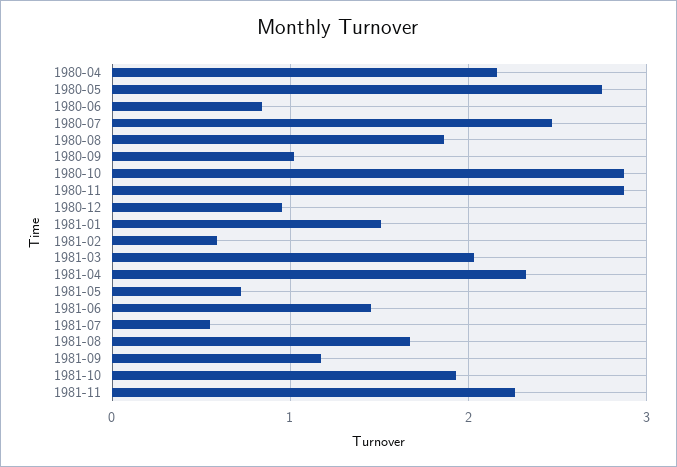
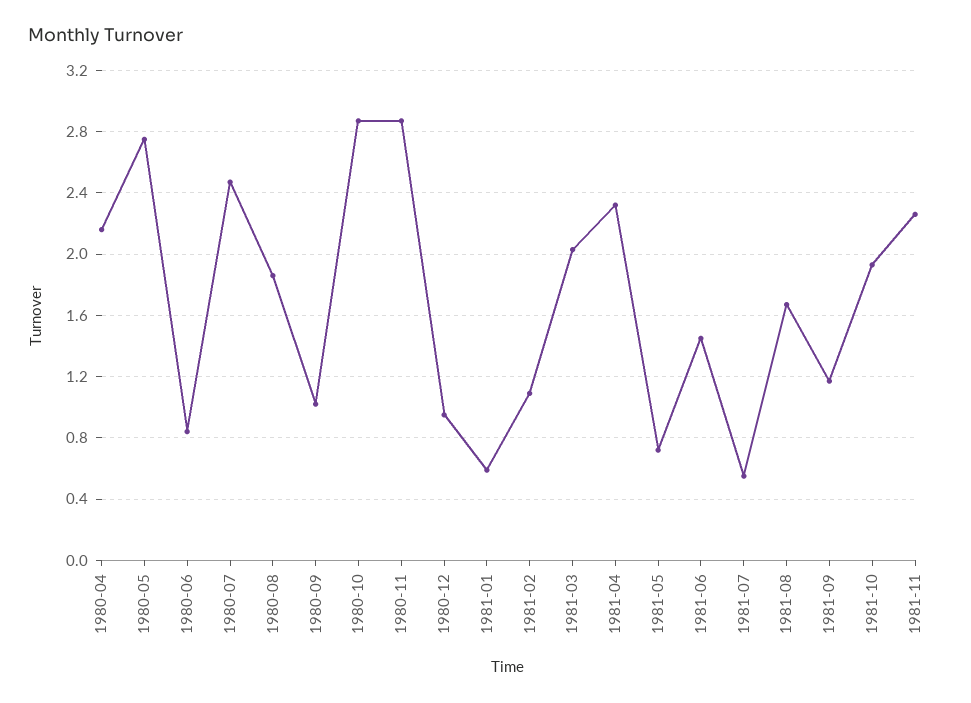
1981-01: 1.5 -> 0.6
1981-02: 0.6 -> 1.1

